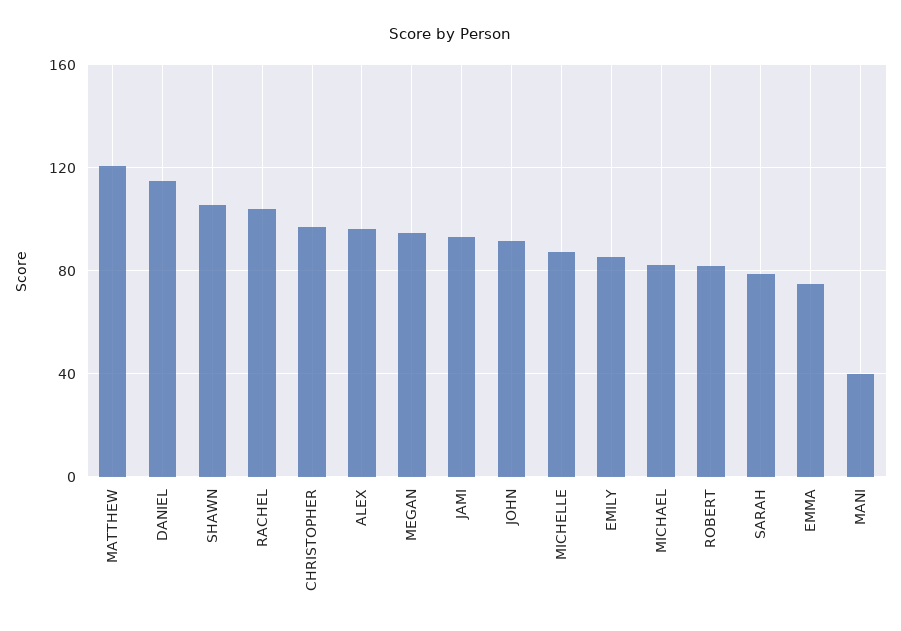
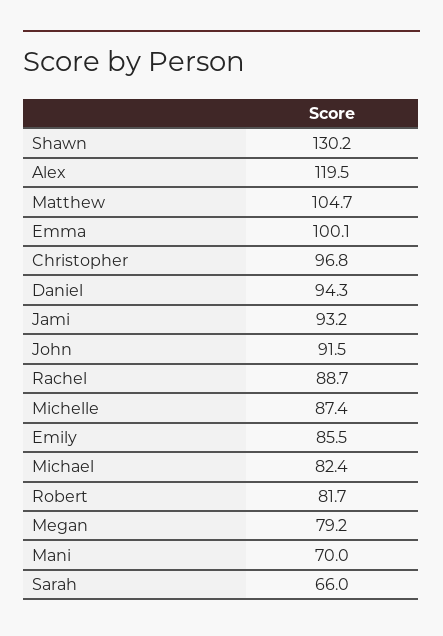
MATTHEW: 120 -> 104.7
DANIEL: 115 -> 94.3
SHAWN: 105 -> 130.2
RACHEL: 105 -> 88.7
ALEX: 95 -> 119.5
MEGAN: 95 -> 79.2
SARAH: 80 -> 66
EMMA: 75 -> 100.1
MANI: 40 -> 70

